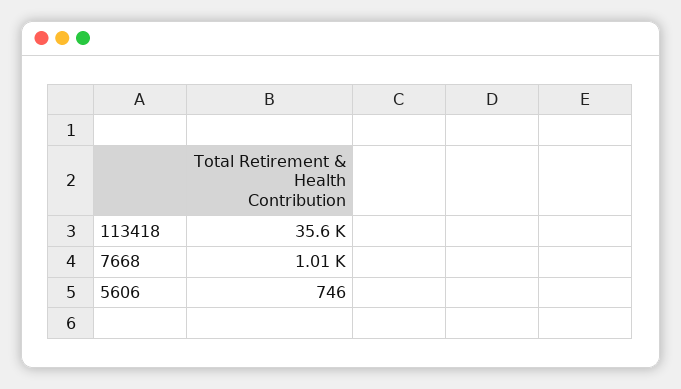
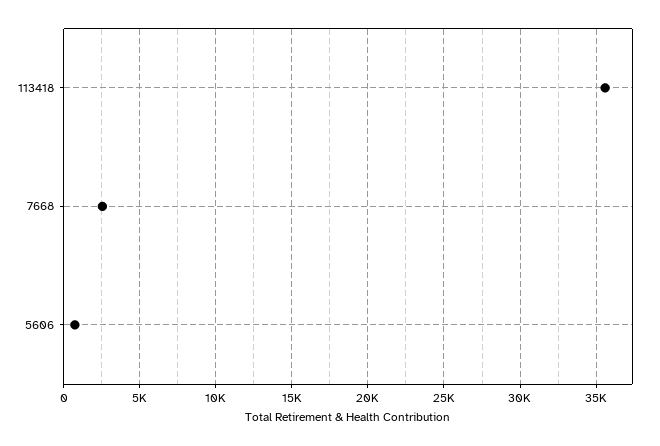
7668: 1010 -> 2500

